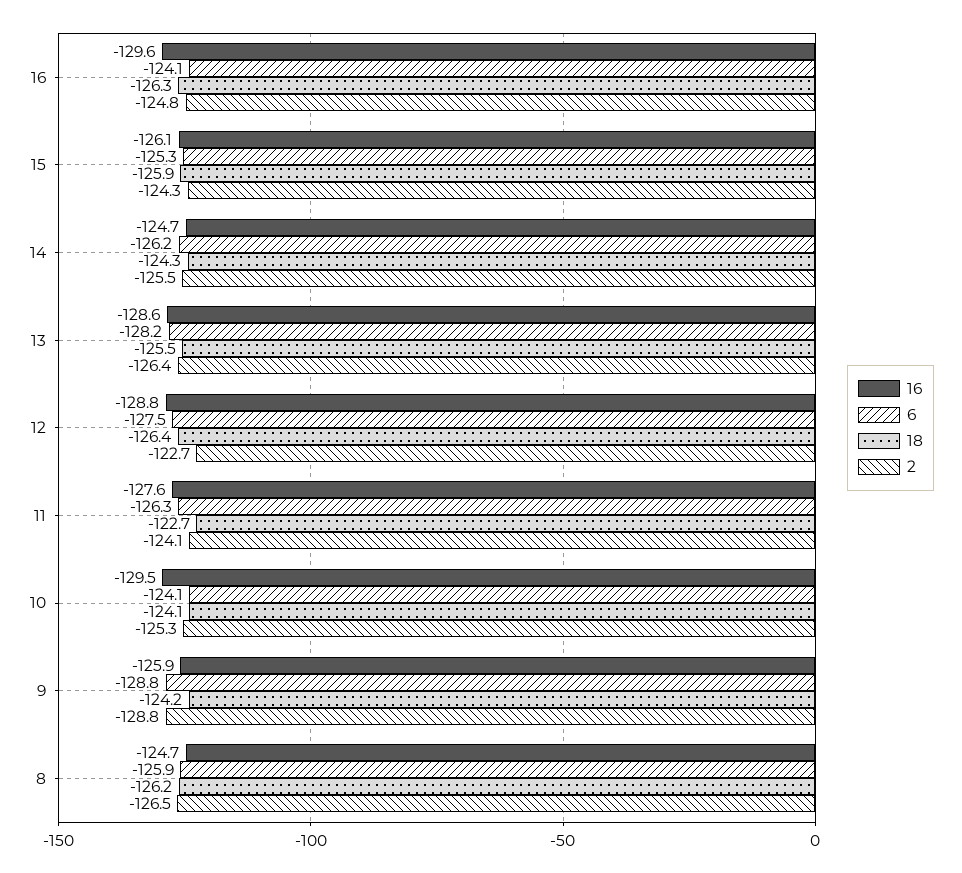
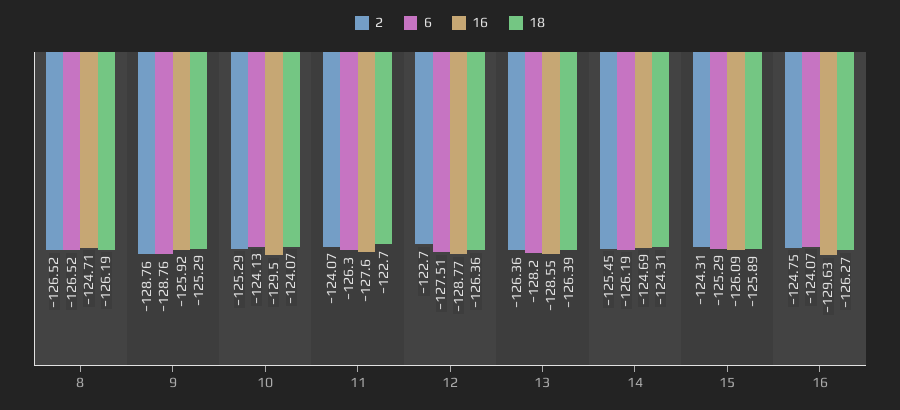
18, 13: -125.5 -> -126.39
18, 9: -124.2 -> -125.29
6, 8: -125.9 -> -126.52

